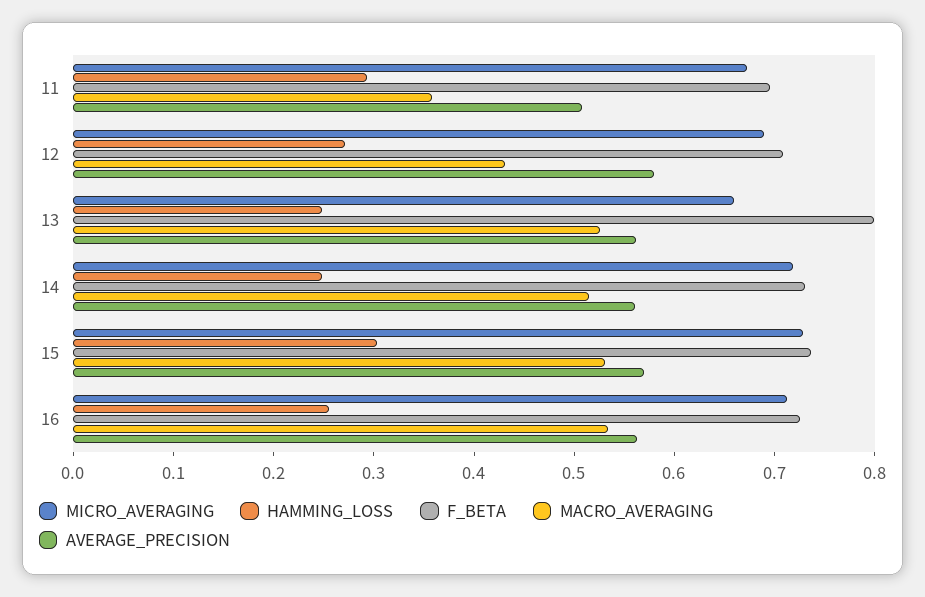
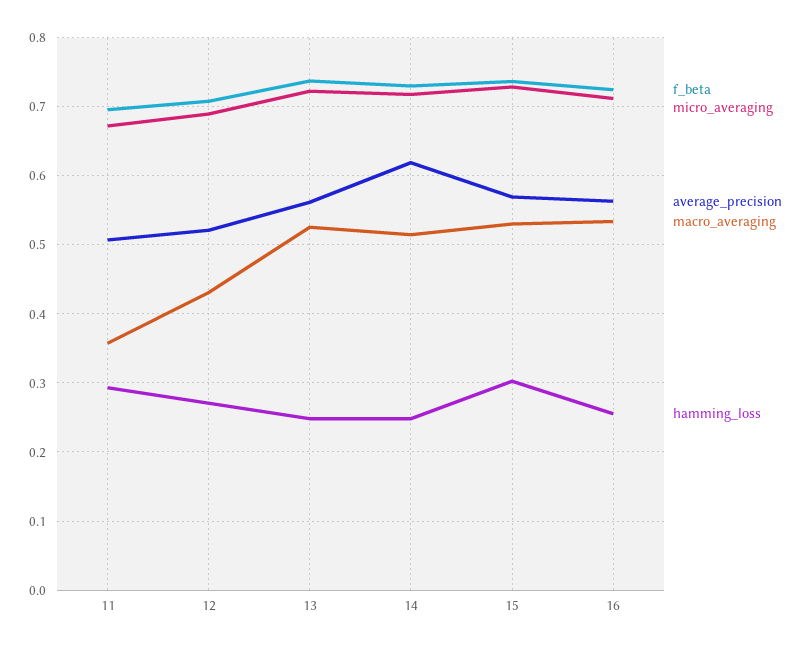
AVERAGE_PRECISION, 12: 0.58 -> 0.52
MICRO_AVERAGING, 13: 0.66 -> 0.72
F_BETA, 13: 0.8 -> 0.74
AVERAGE_PRECISION, 14: 0.56 -> 0.62

